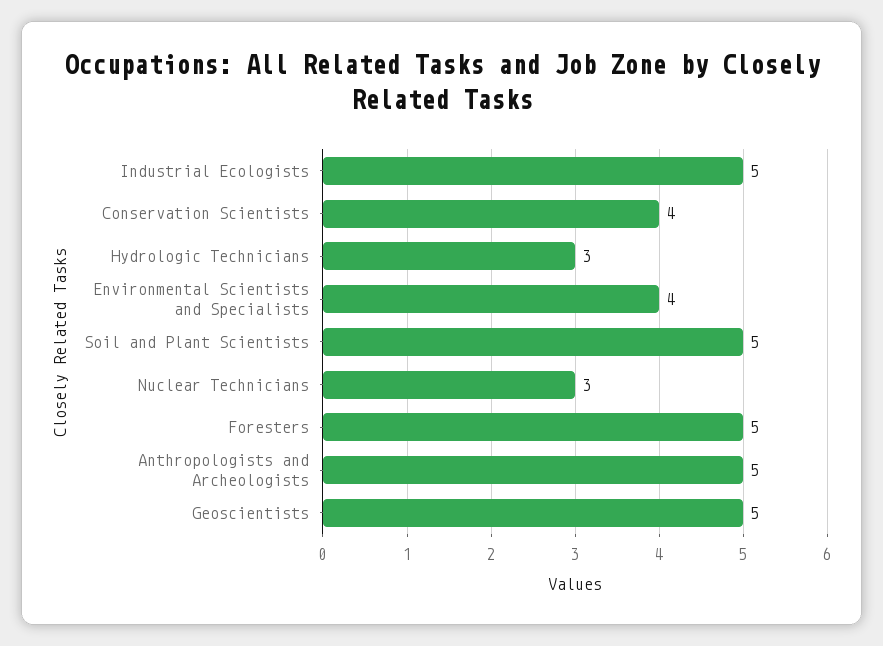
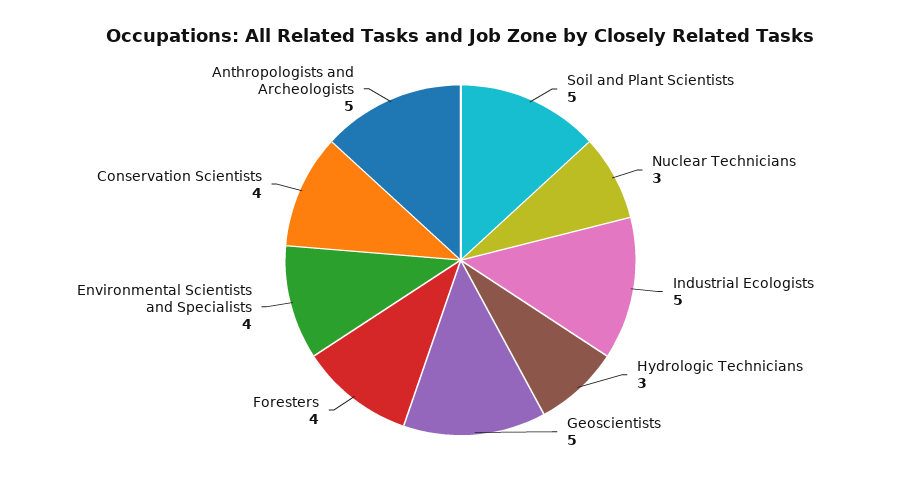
Foresters: 5 -> 4

